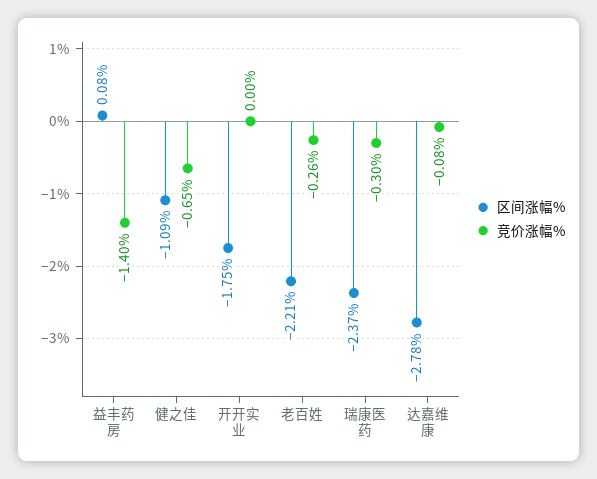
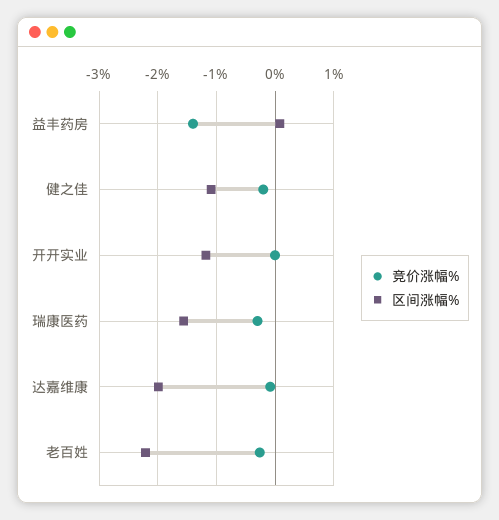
竞价涨幅%, 健之佳: -0.65 -> -0.2
区间涨幅%, 开开实业: -1.75 -> -1.2
区间涨幅%, 瑞康医药: -2.37 -> -1.6
区间涨幅%, 达嘉维康: -2.78 -> -2

